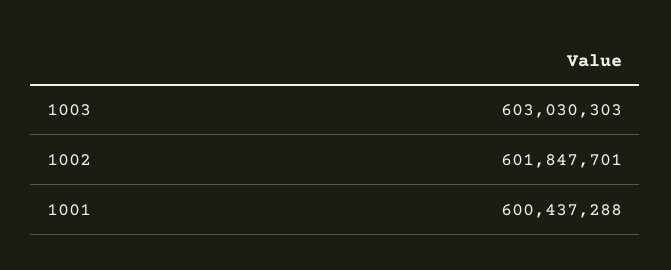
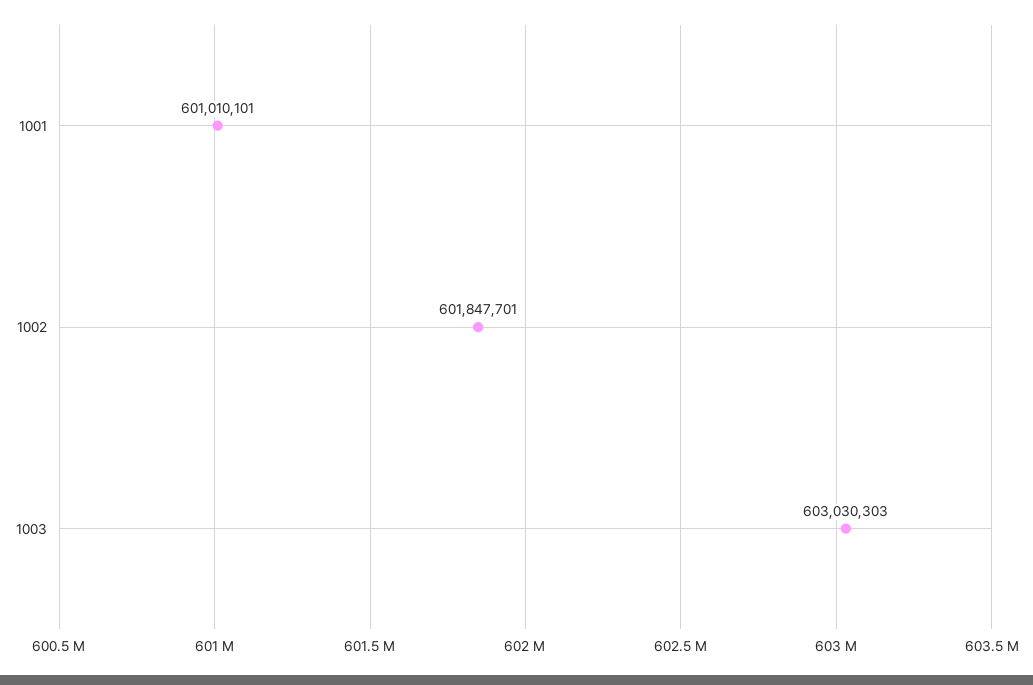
1001: 600437288 -> 601010101

